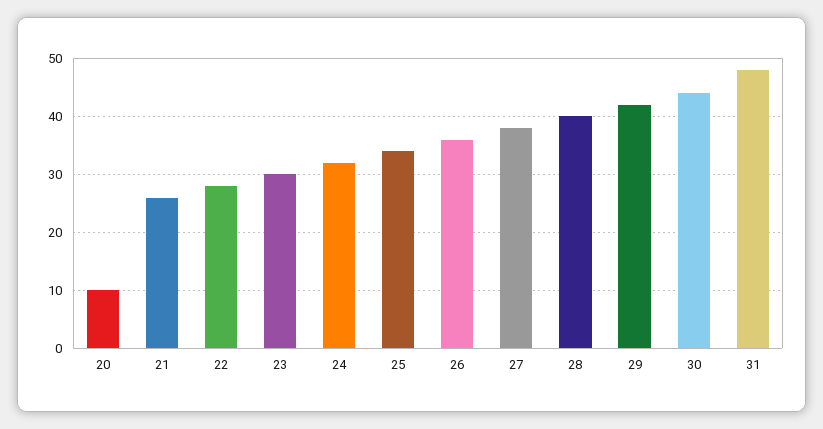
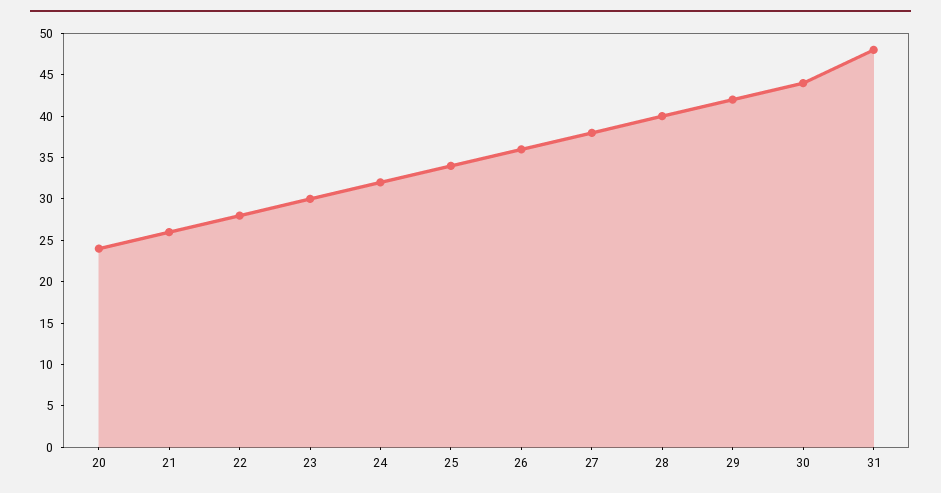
20: 10 -> 24

